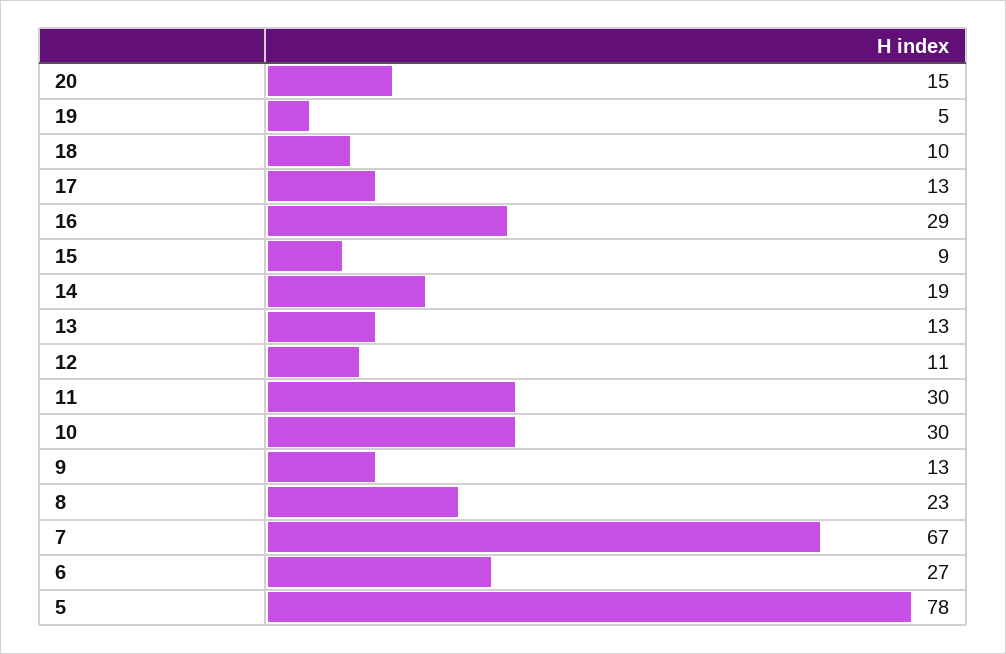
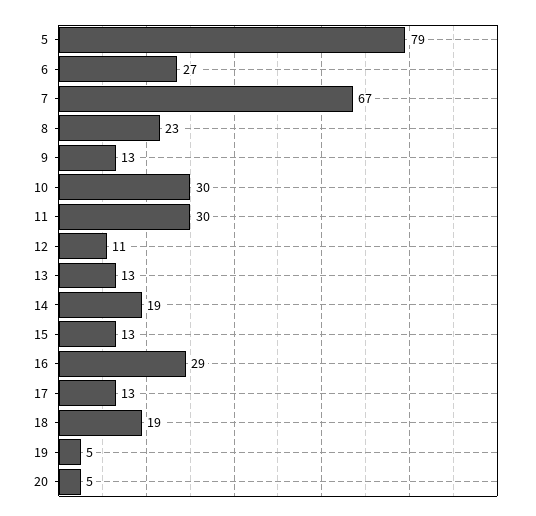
20: 15 -> 5
18: 10 -> 19
15: 9 -> 13
5: 78 -> 79

